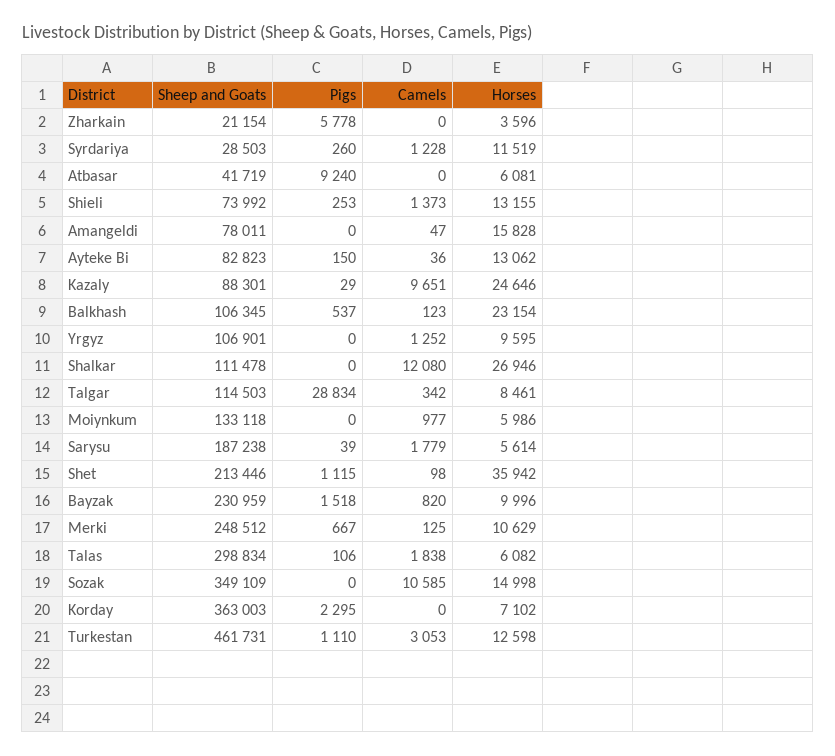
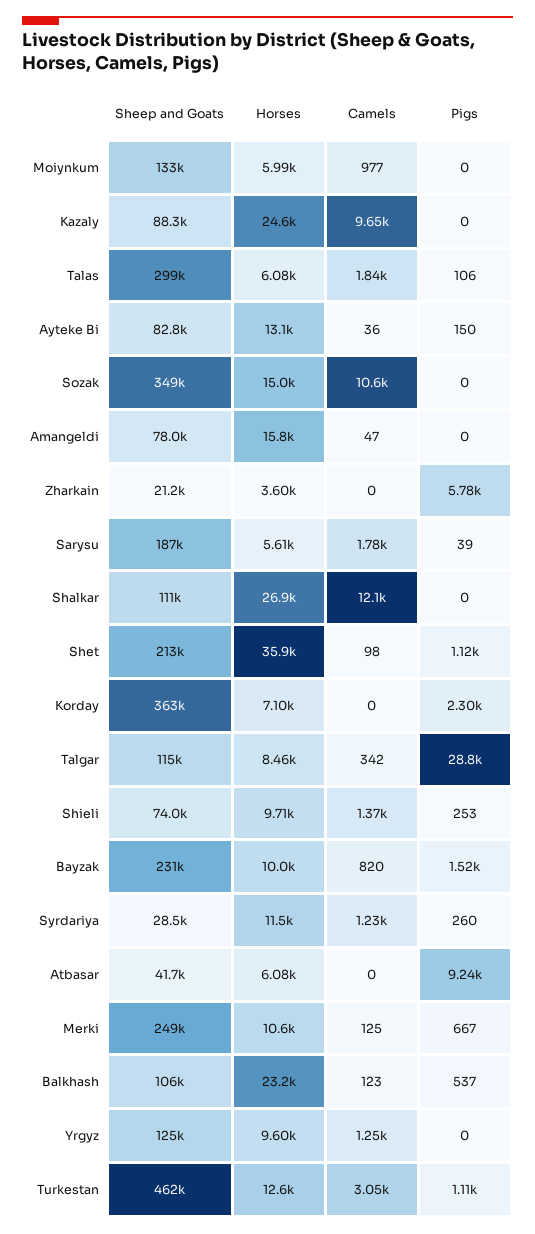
Horses, Shieli: 13155 -> 9710
Pigs, Kazaly: 29 -> 0
Sheep and Goats, Yrgyz: 106901 -> 125000

